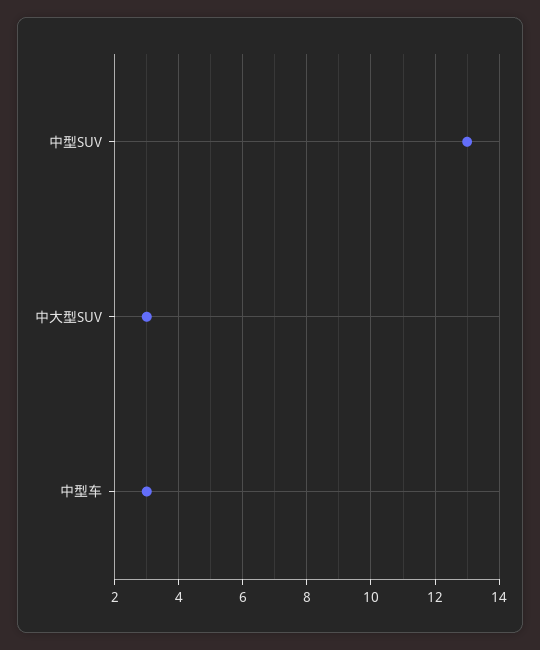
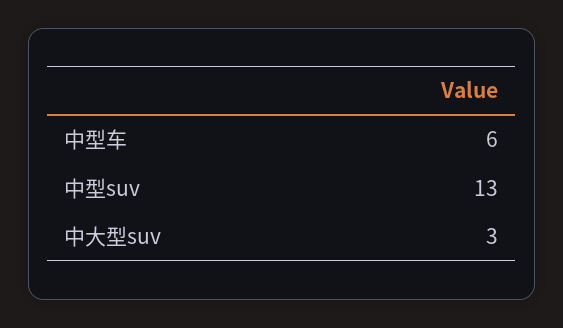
中型车: 3 -> 6

